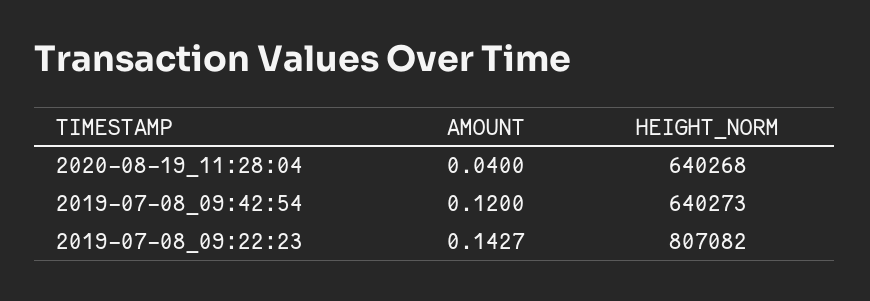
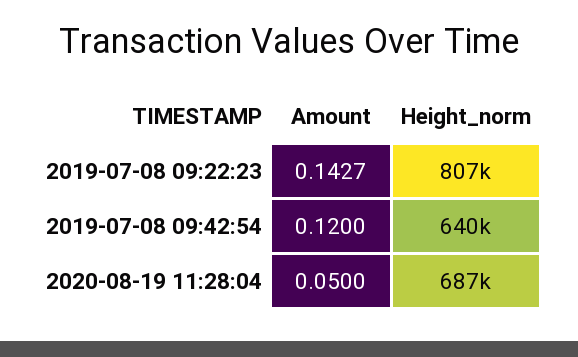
AMOUNT, 2020-08-19_11:28:04: 0.04 -> 0.05
HEIGHT_NORM, 2020-08-19_11:28:04: 640268 -> 687000

